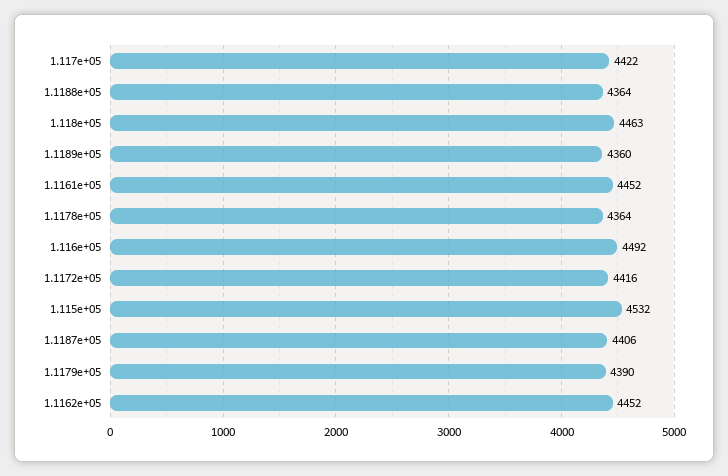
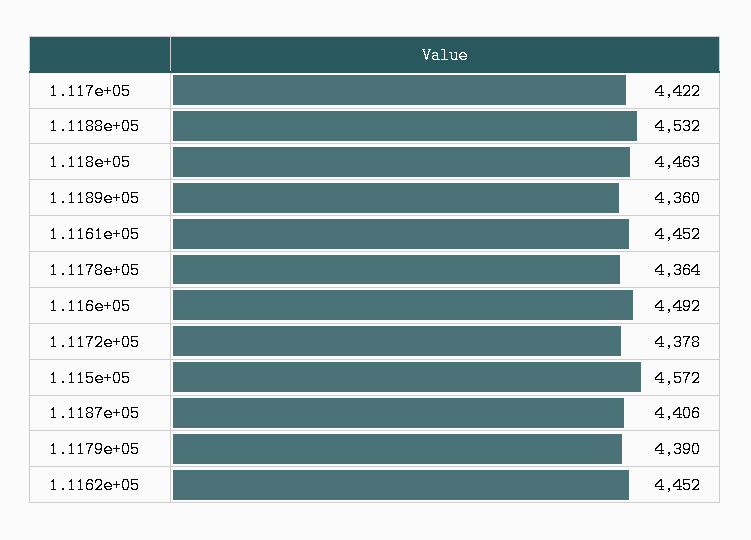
1.1188e+05: 4364 -> 4532
1.1172e+05: 4416 -> 4378
1.115e+05: 4532 -> 4572

